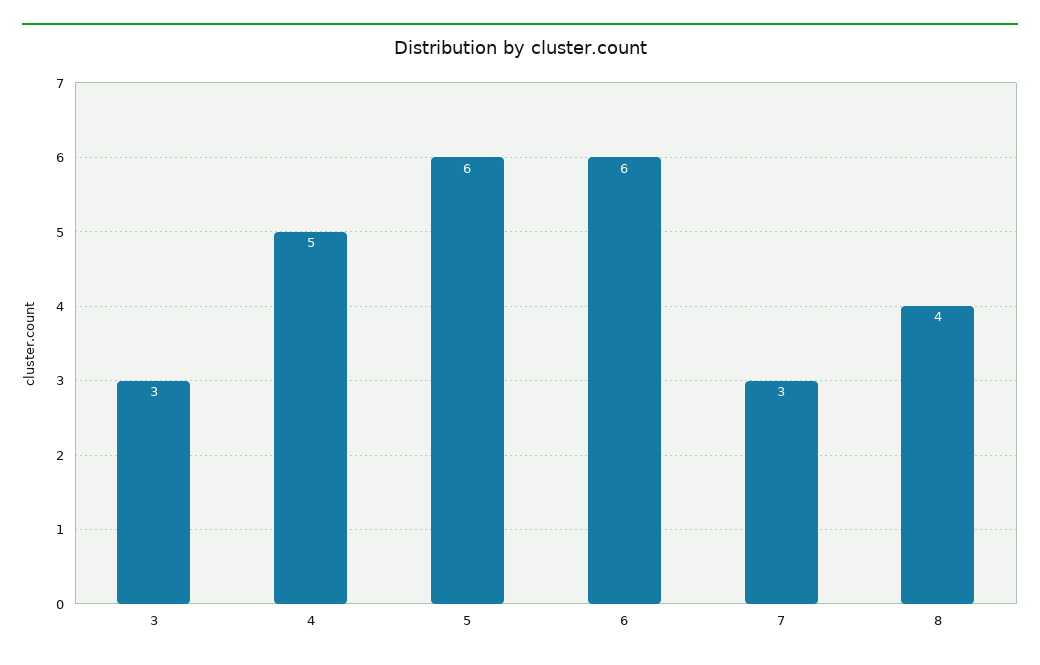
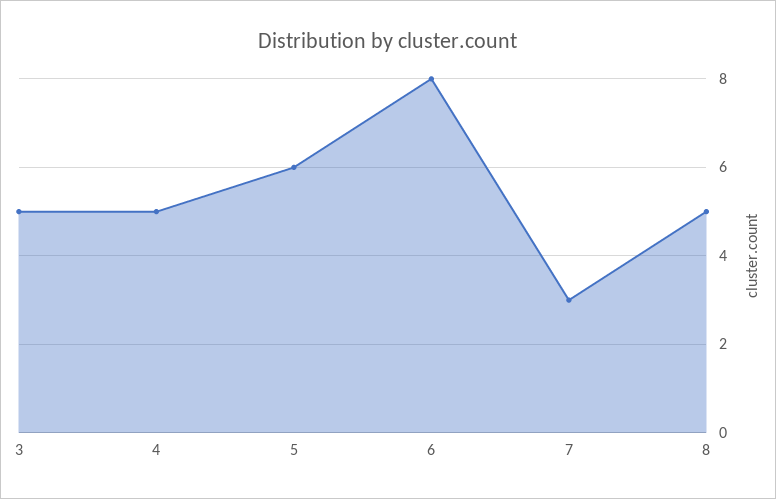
3: 3 -> 5
6: 6 -> 8
8: 4 -> 5

